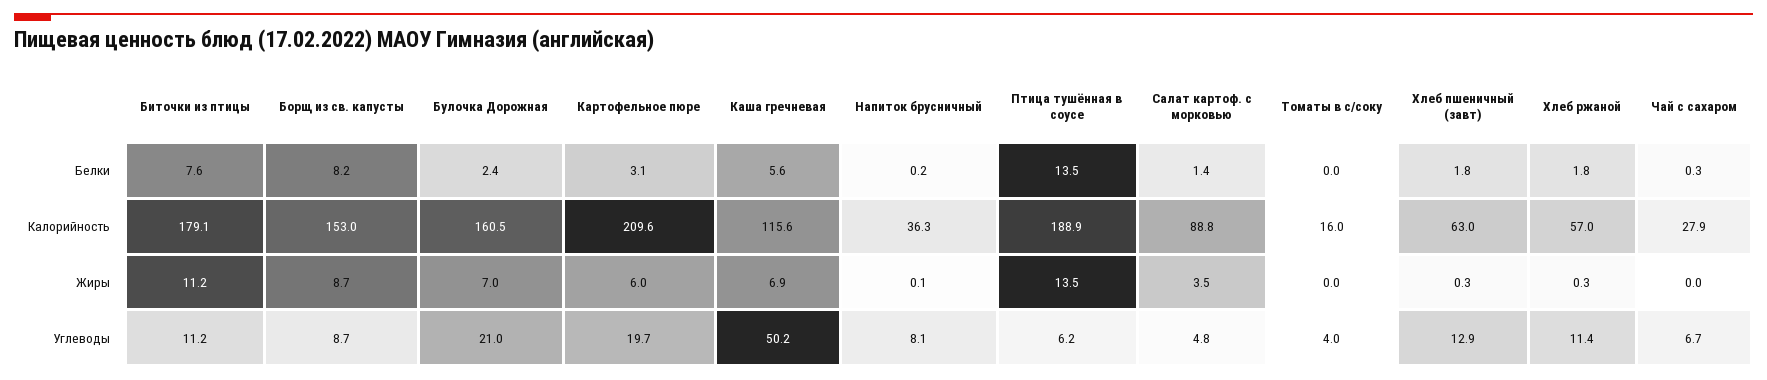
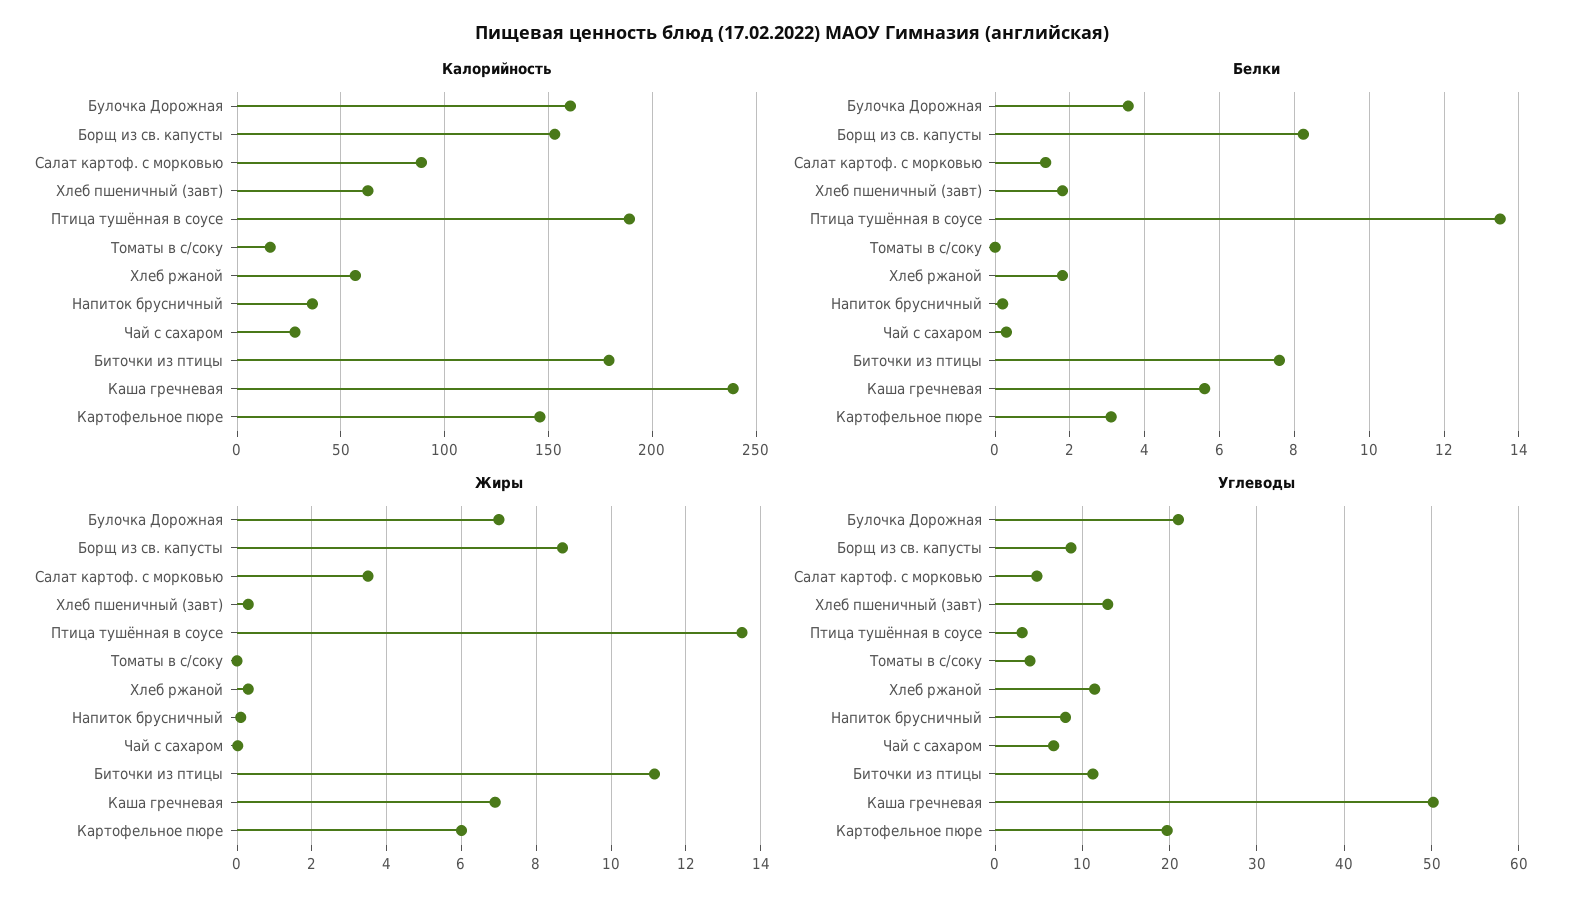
Белки, Булочка Дорожная: 2.4 -> 3.6
Калорийность, Картофельное пюре: 209.6 -> 145
Калорийность, Каша гречневая: 115.6 -> 240
Углеводы, Птица тушённая в соусе: 6.2 -> 3

